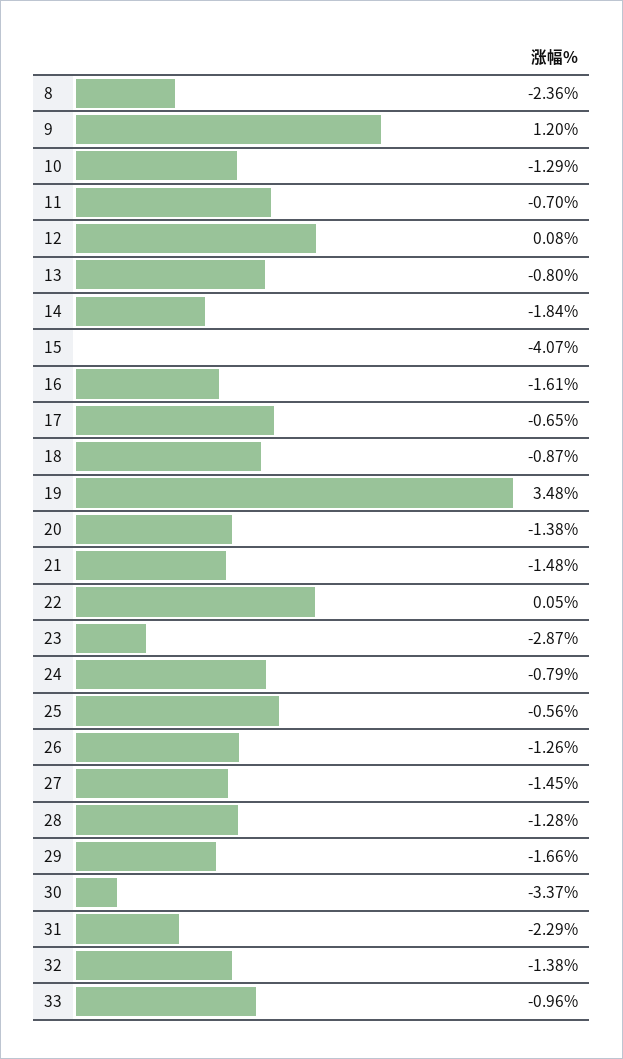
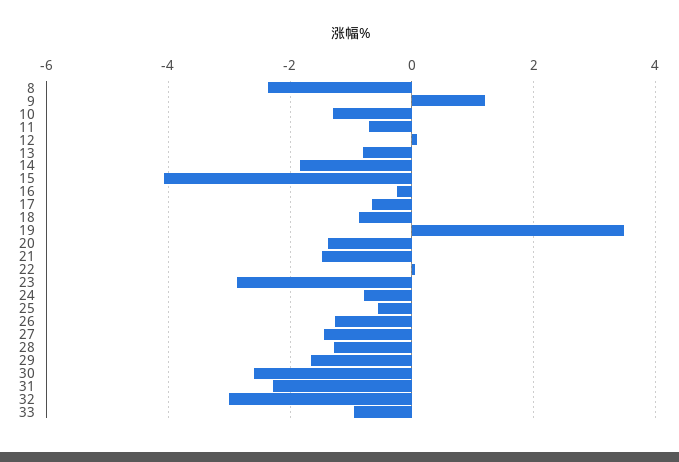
16: -1.61 -> -0.2
30: -3.37 -> -2.6
32: -1.38 -> -3

